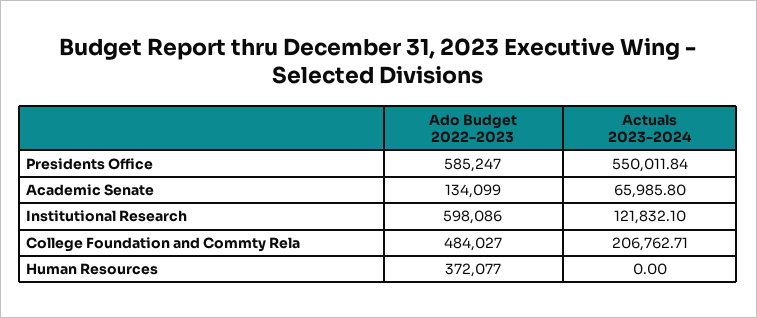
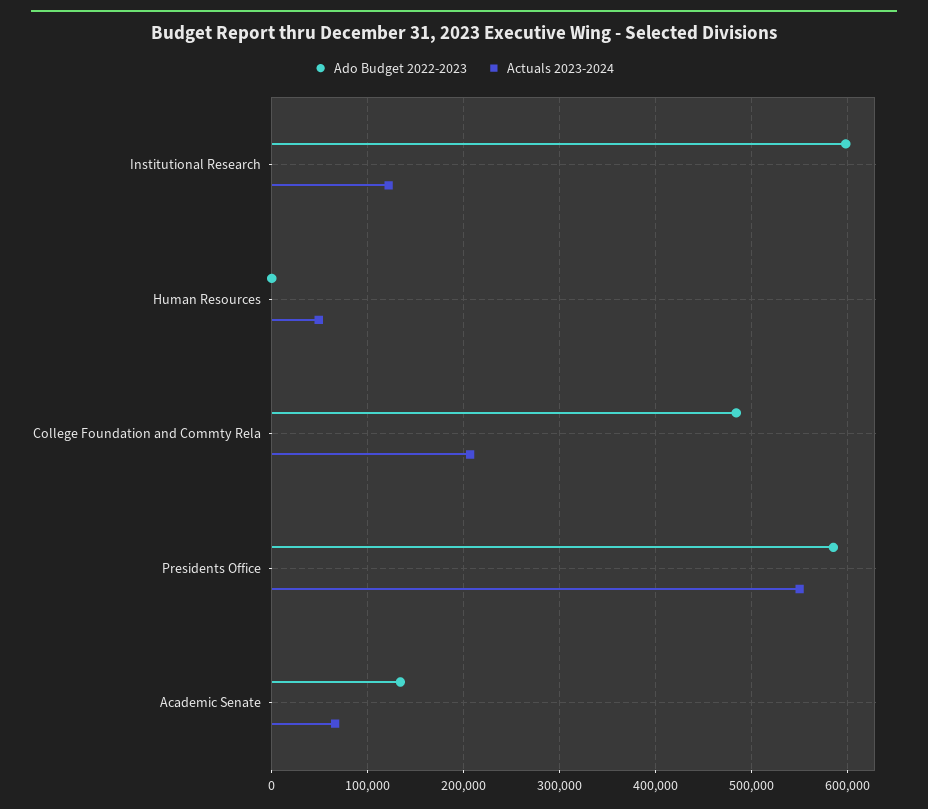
Ado Budget 2022-2023, Human Resources: 372077 -> 0
Actuals 2023-2024, Human Resources: 0 -> 50000

